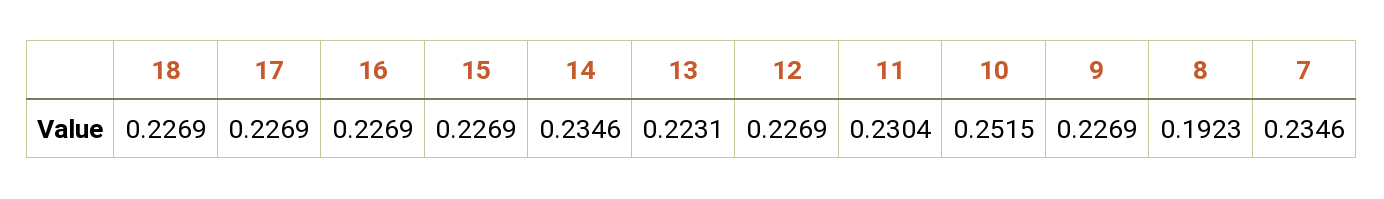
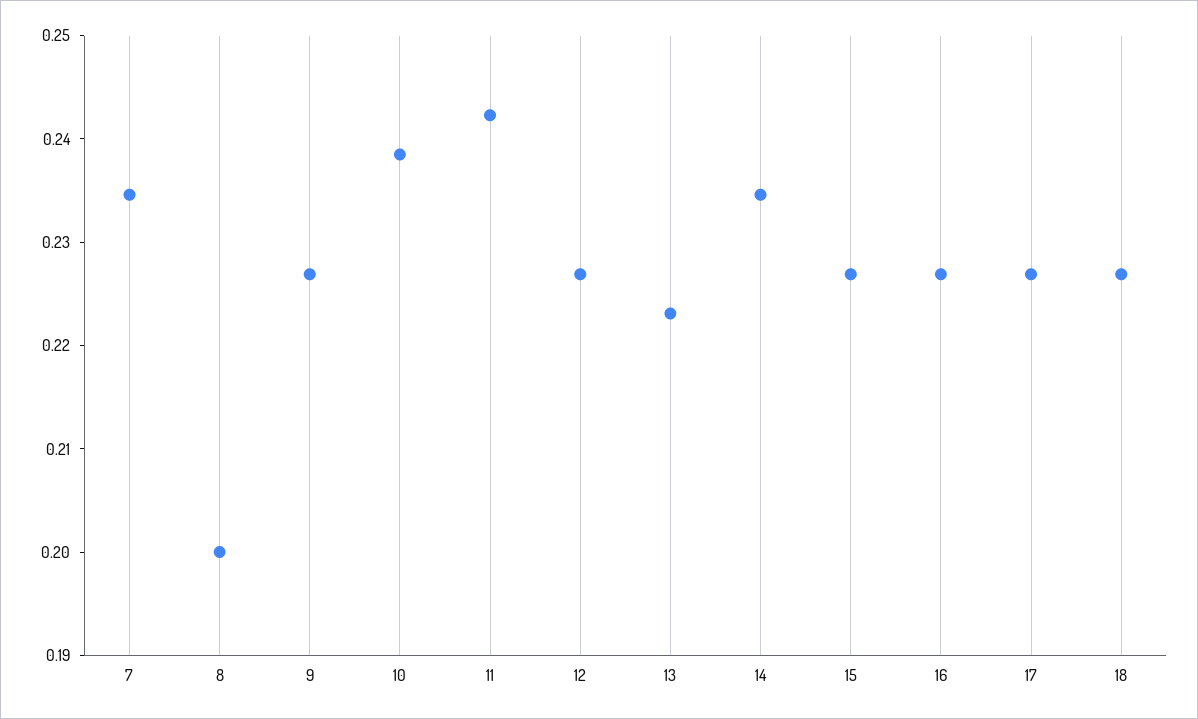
11: 0.2304 -> 0.242
10: 0.2515 -> 0.238
8: 0.1923 -> 0.2

